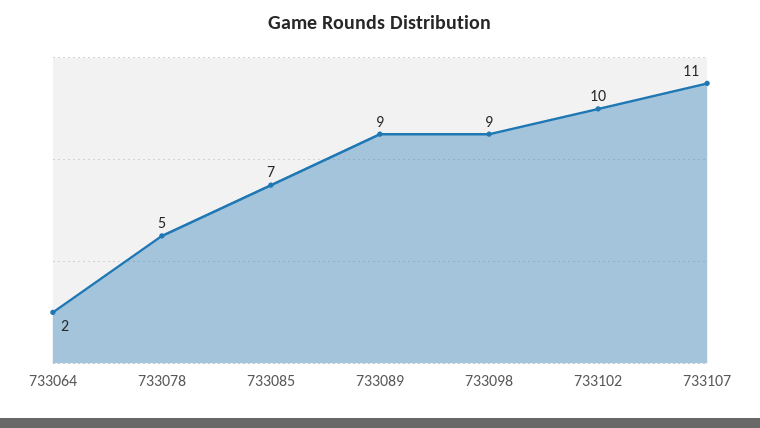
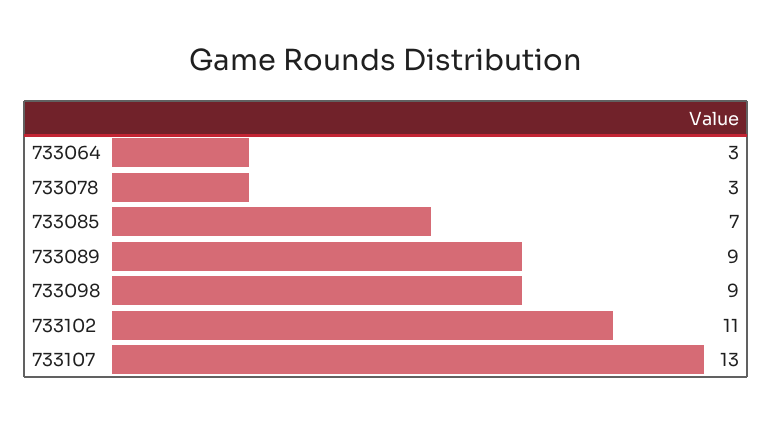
733064: 2 -> 3
733078: 5 -> 3
733102: 10 -> 11
733107: 11 -> 13

